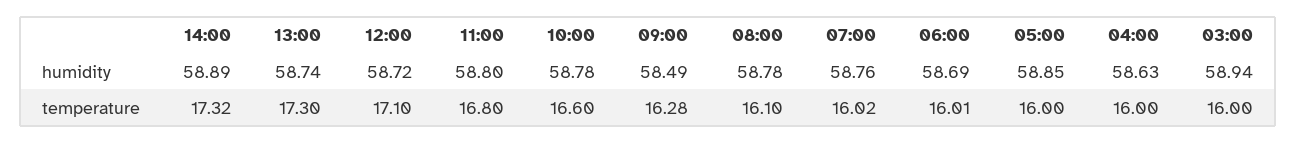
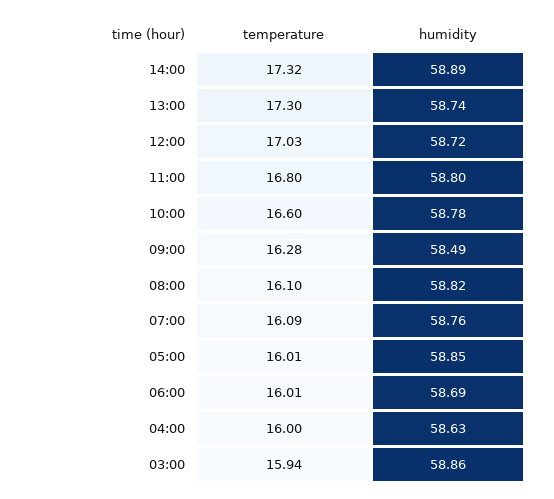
08:00, humidity: 58.78 -> 58.82
03:00, humidity: 58.94 -> 58.86
12:00, temperature: 17.1 -> 17.03
07:00, temperature: 16.02 -> 16.09
05:00, temperature: 16 -> 16.01
03:00, temperature: 16 -> 15.94

